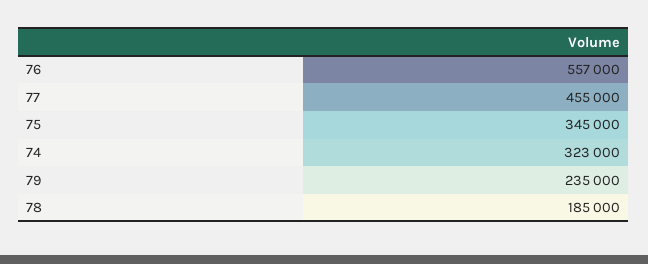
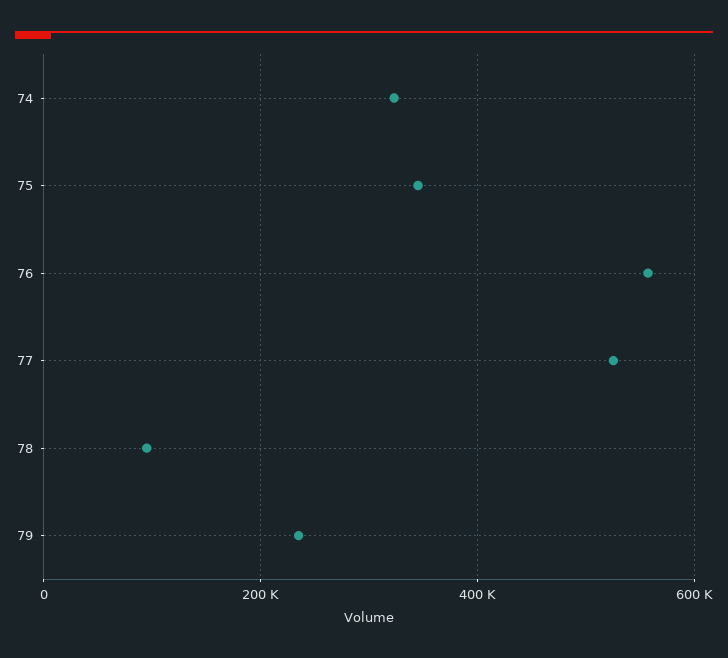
77: 455000 -> 520000
78: 185000 -> 100000

